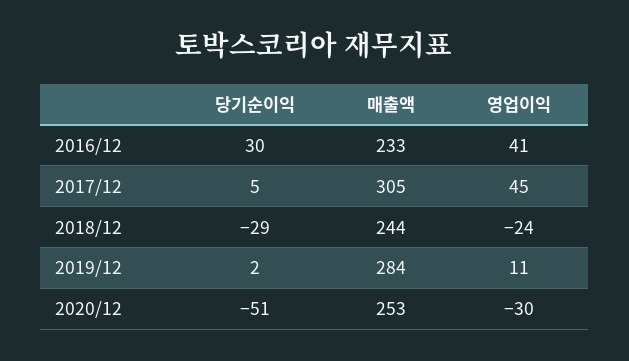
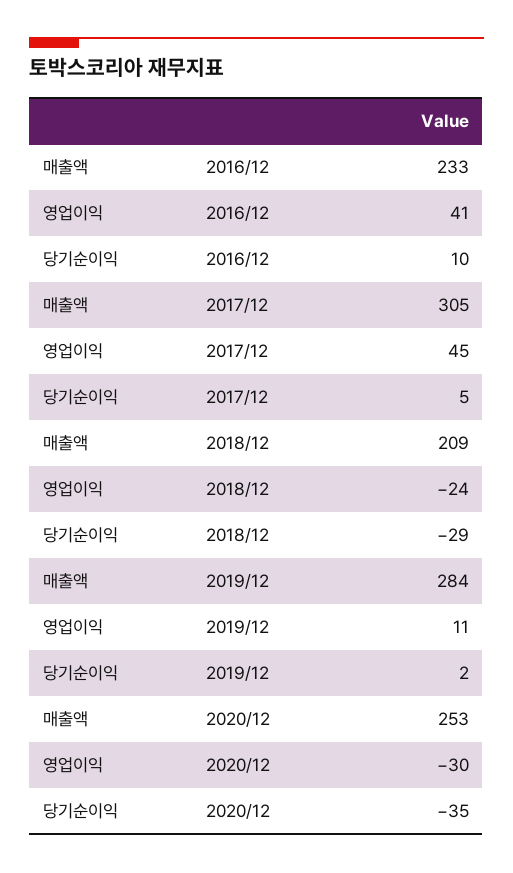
당기순이익, 2016/12: 30 -> 10
매출액, 2018/12: 244 -> 209
당기순이익, 2020/12: -51 -> -35

